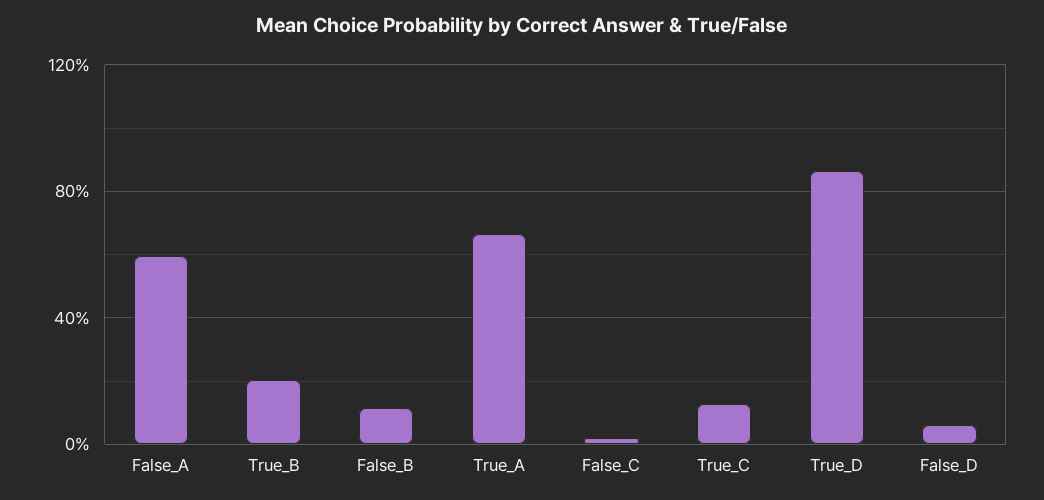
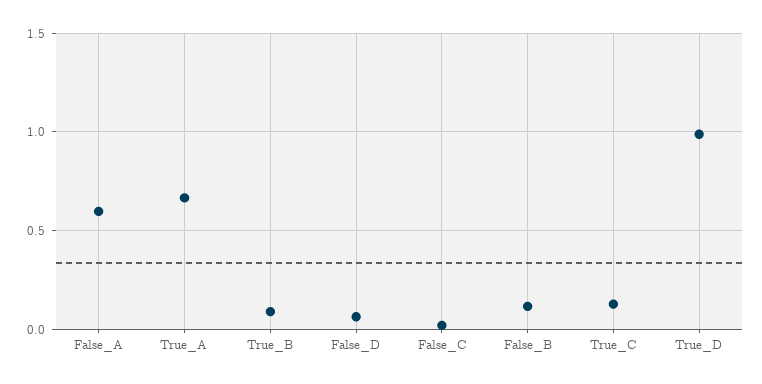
True_B: 0.2 -> 0.1
True_D: 0.85 -> 1

